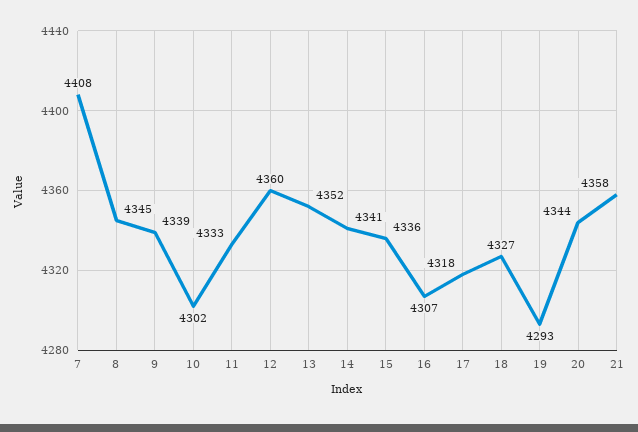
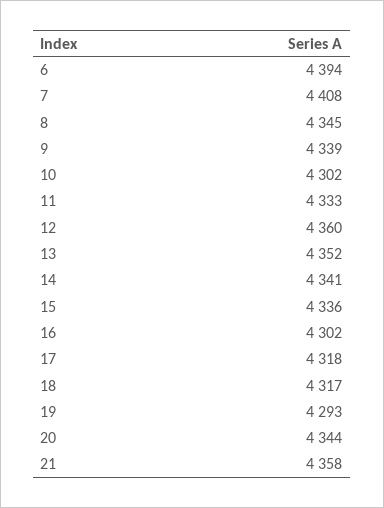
16: 4307 -> 4302
18: 4327 -> 4317
6: none -> 4394

